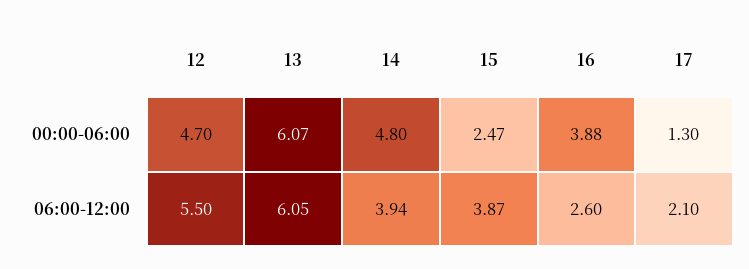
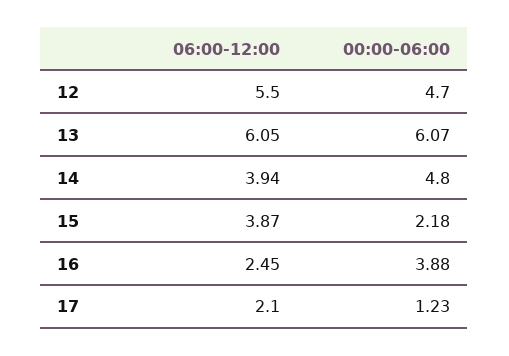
15, 00:00-06:00: 2.47 -> 2.18
17, 00:00-06:00: 1.3 -> 1.23
16, 06:00-12:00: 2.6 -> 2.45

